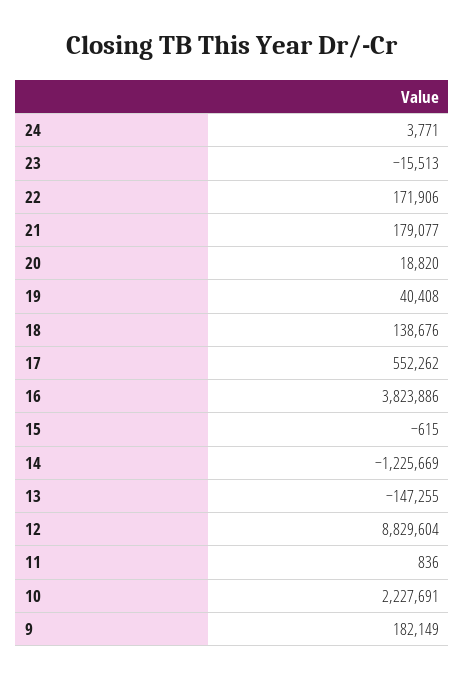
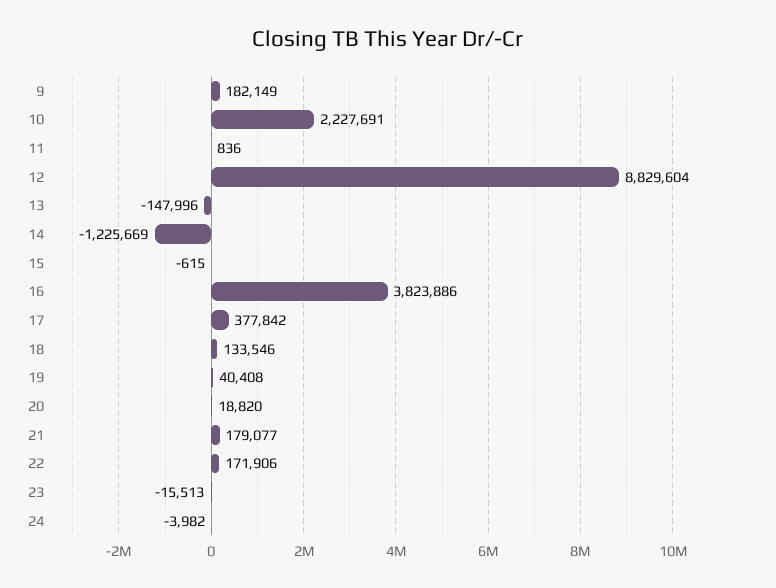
24: 3771 -> -3982
18: 138676 -> 133546
17: 552262 -> 377842
13: -147255 -> -147996

